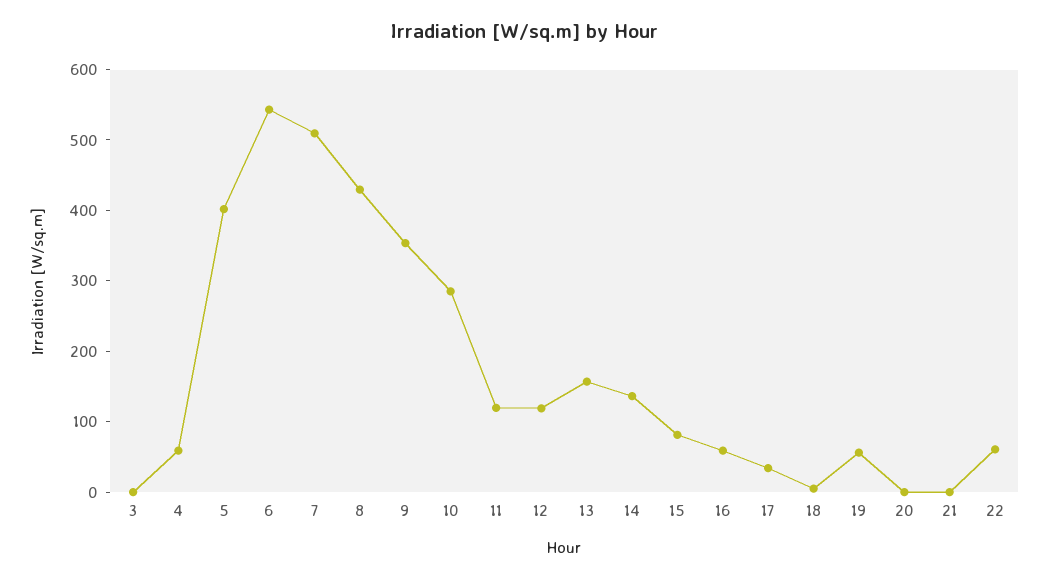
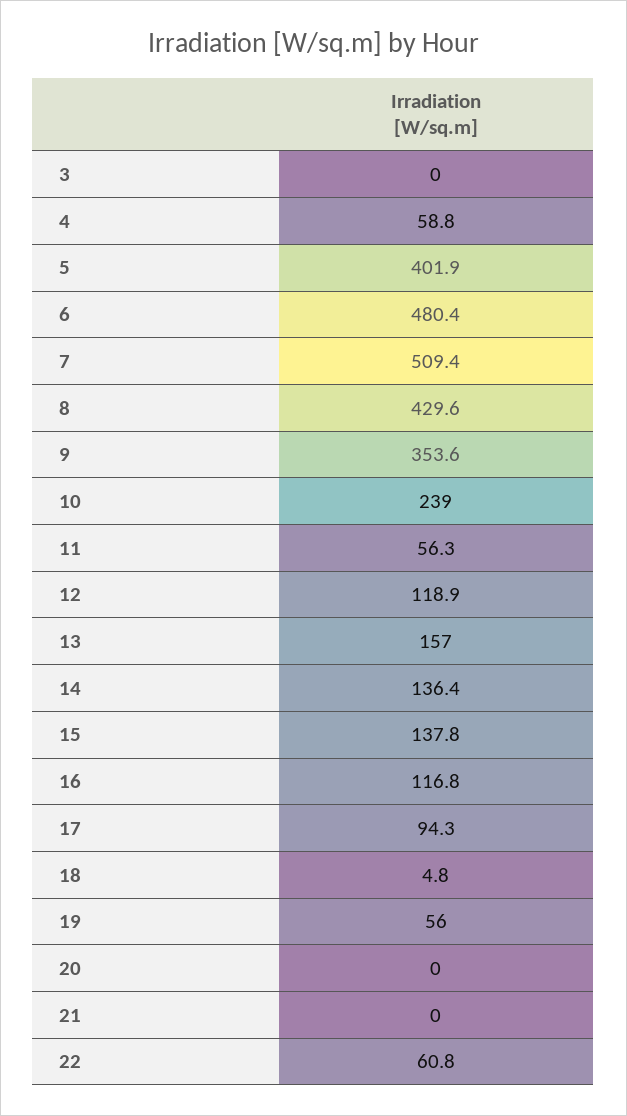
6: 540 -> 480.4
10: 280 -> 239
11: 120 -> 56.3
15: 80 -> 137.8
16: 60 -> 116.8
17: 40 -> 94.3

